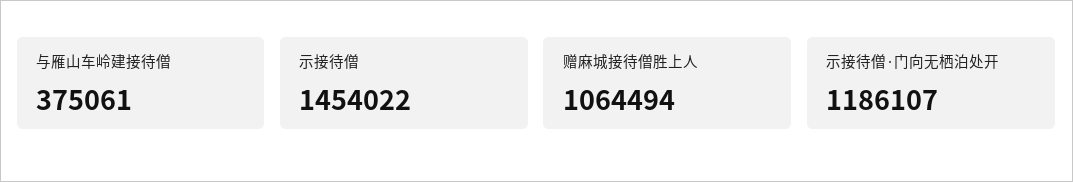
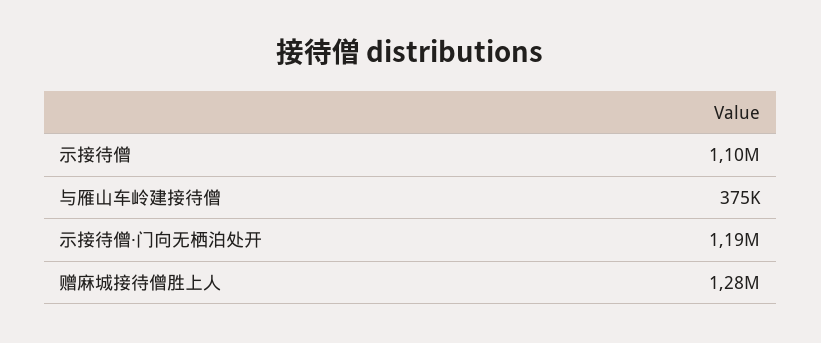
示接待僧: 1454022 -> 1100000
赠麻城接待僧胜上人: 1064494 -> 1280000

